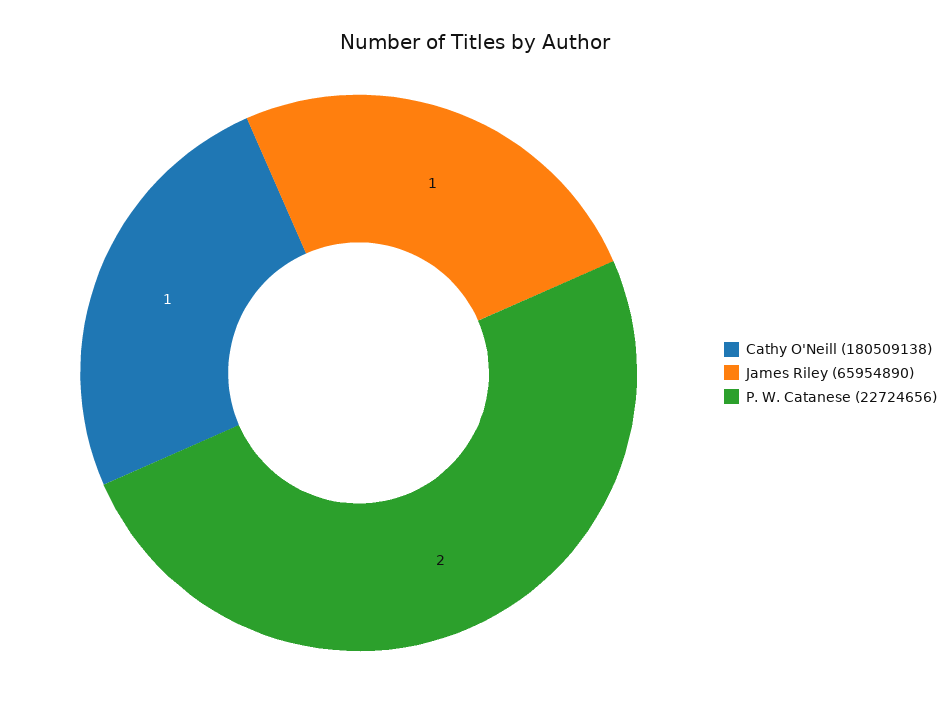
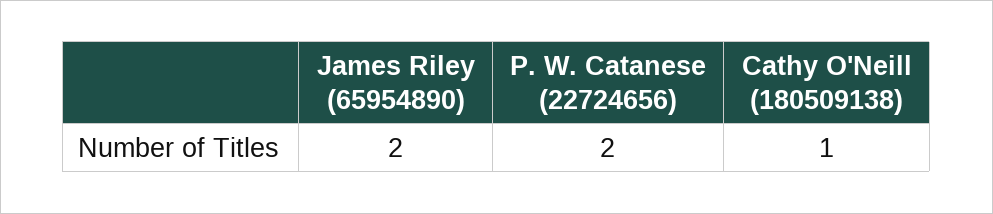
James Riley (65954890): 1 -> 2

